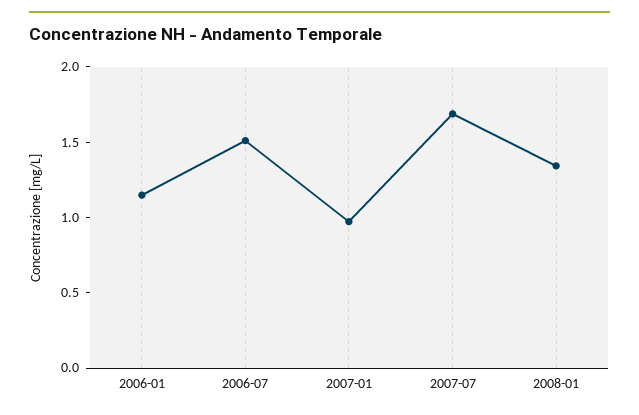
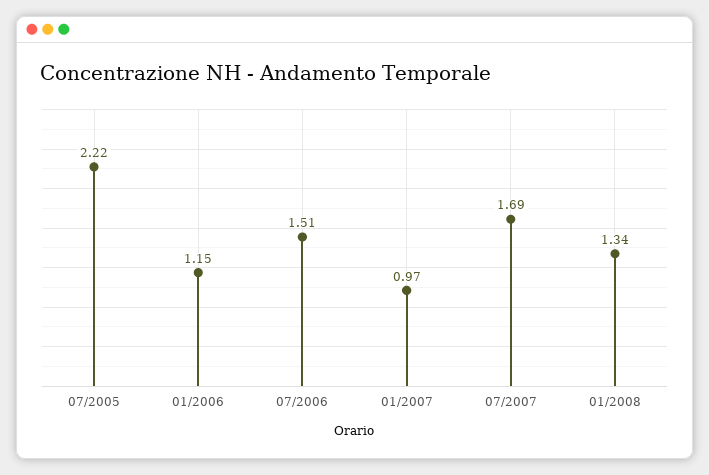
07/2005: none -> 2.22

